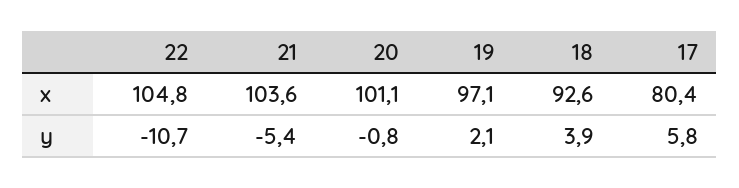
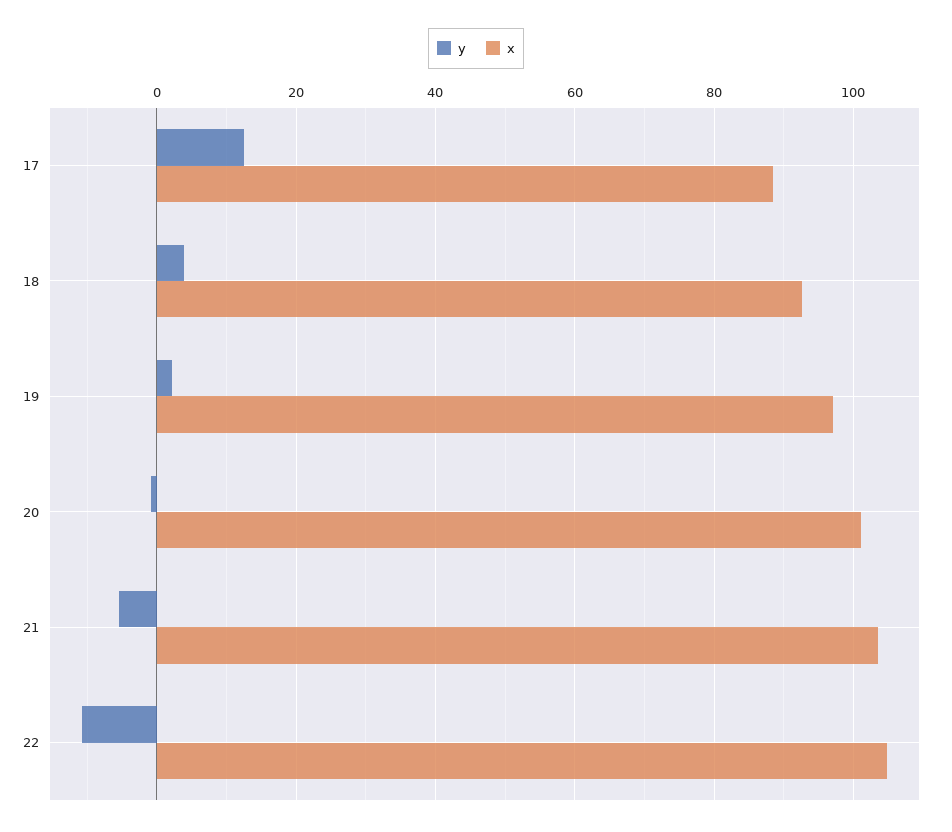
x, 17: 80.4 -> 88
y, 17: 5.8 -> 12

